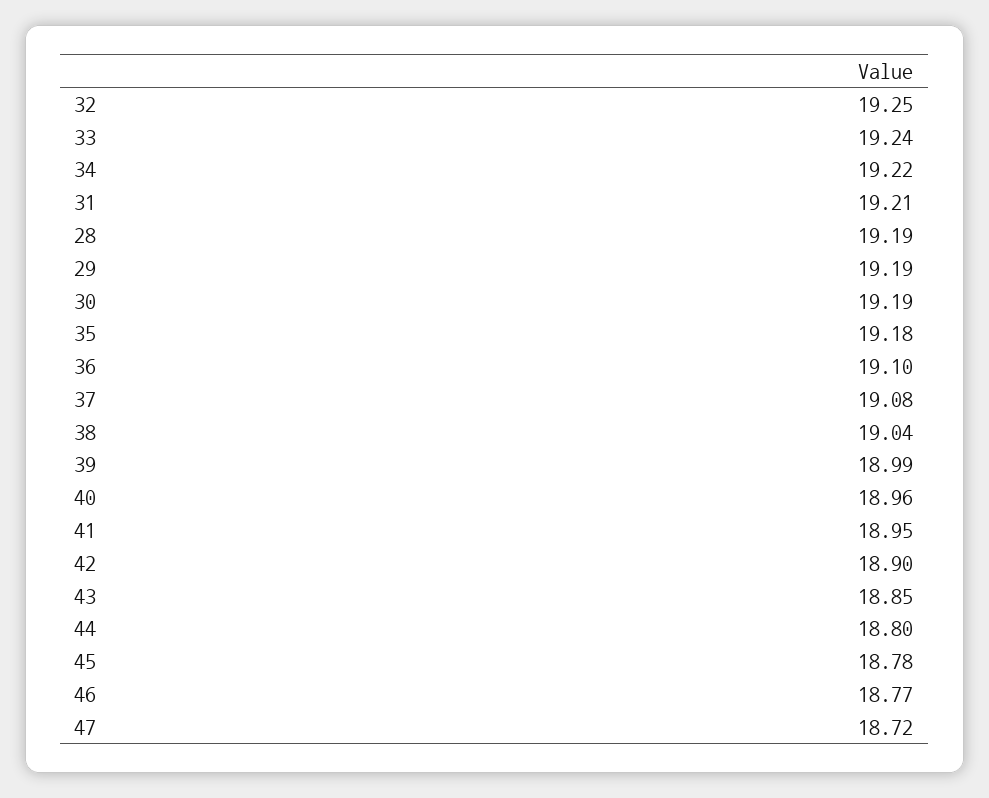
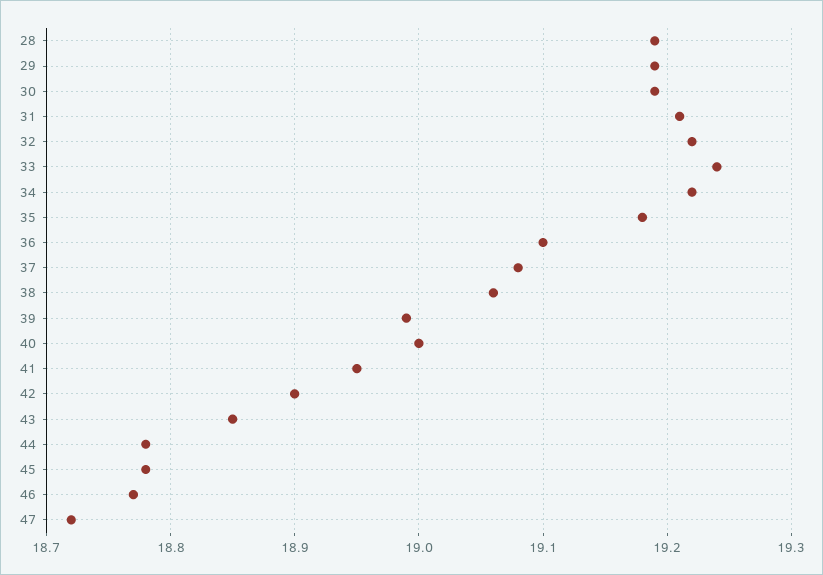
32: 19.25 -> 19.22
38: 19.04 -> 19.06
40: 18.96 -> 19
44: 18.8 -> 18.78

